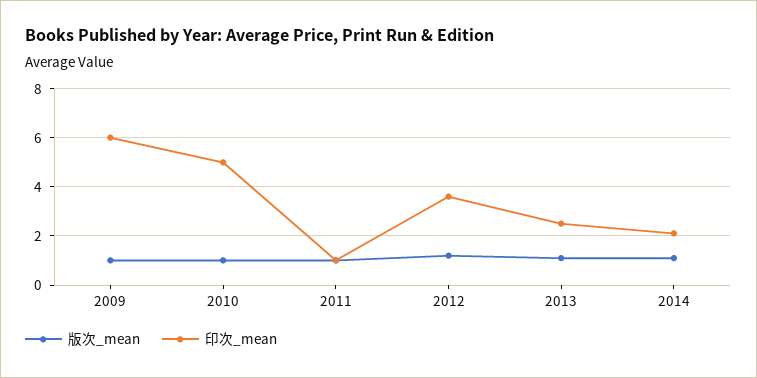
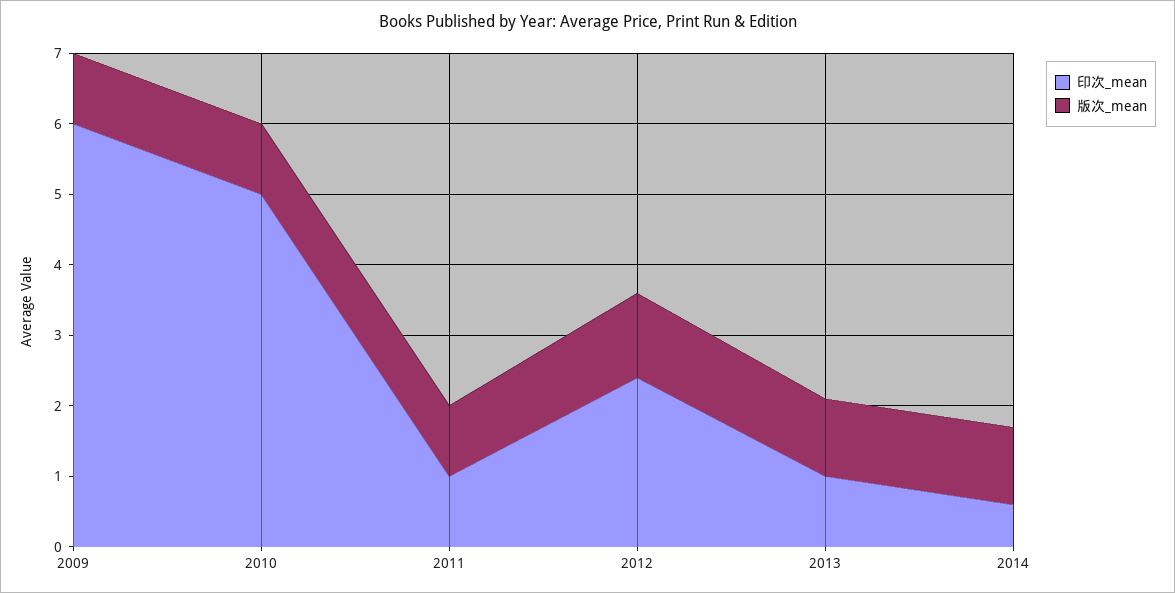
印次_mean, 2012: 3.5 -> 2.5
印次_mean, 2013: 2.5 -> 1
印次_mean, 2014: 2 -> 0.5

